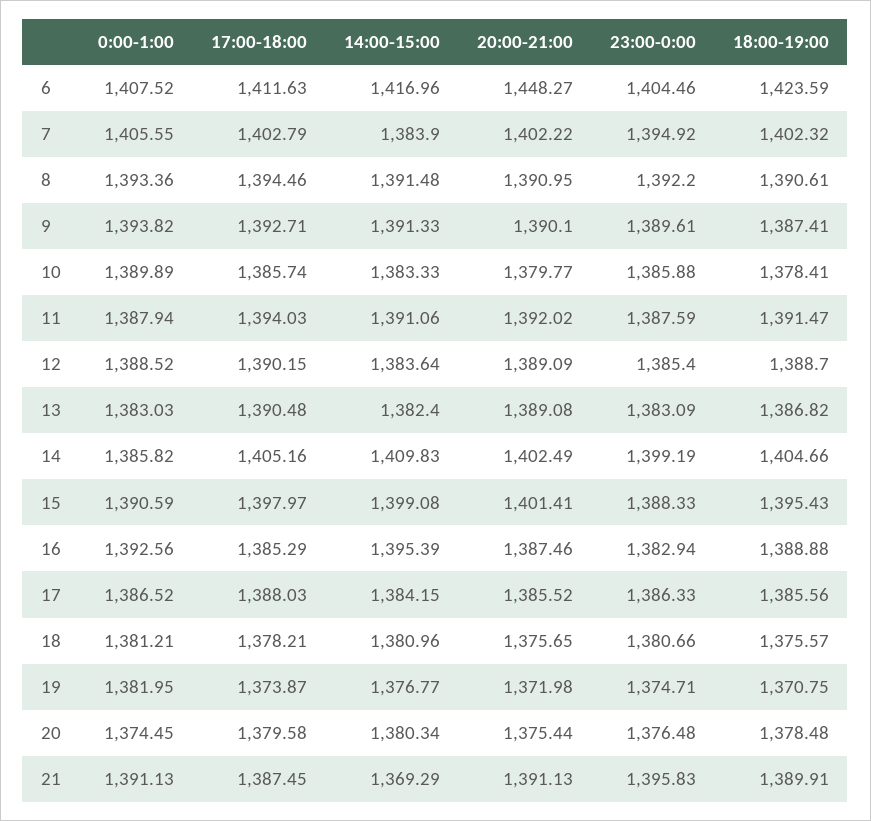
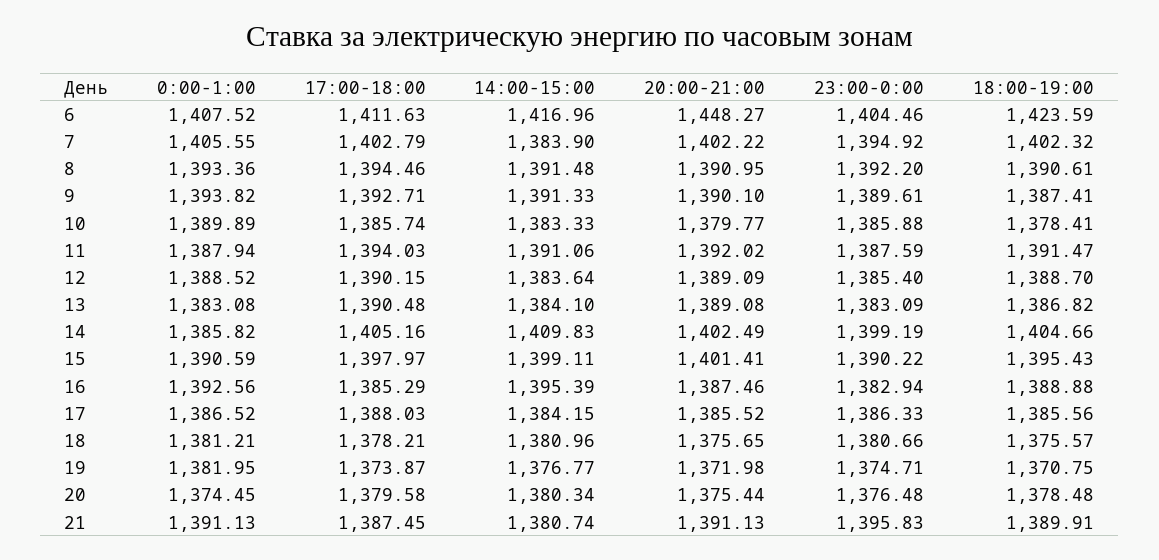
0:00-1:00, 13: 1383.03 -> 1383.08
14:00-15:00, 13: 1382.4 -> 1384.1
14:00-15:00, 15: 1399.08 -> 1399.11
23:00-0:00, 15: 1388.33 -> 1390.22
14:00-15:00, 21: 1369.29 -> 1380.74

